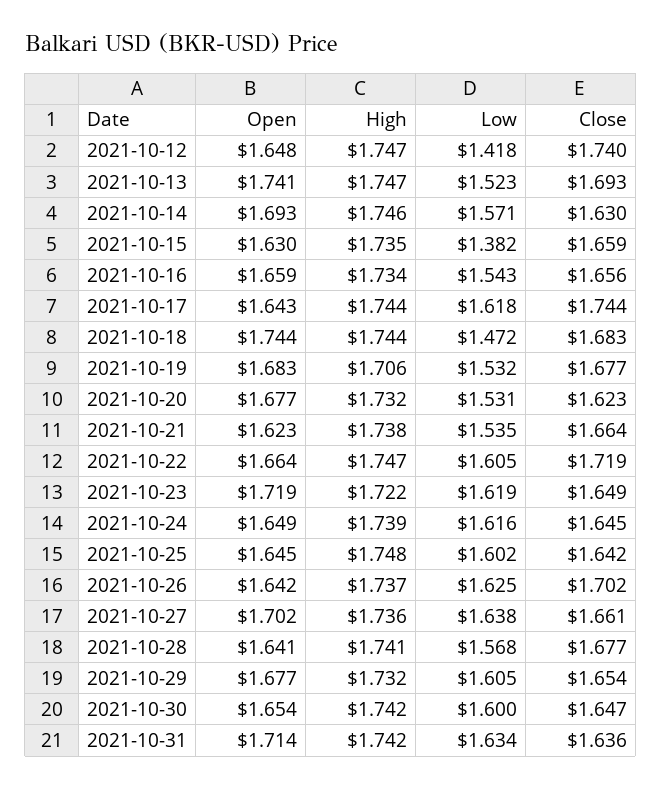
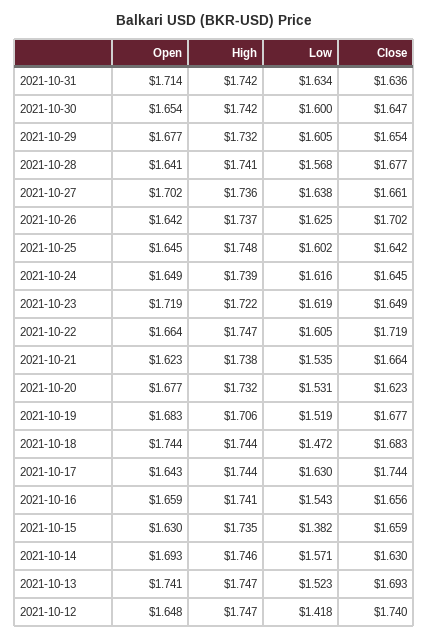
High, 2021-10-16: 1.734 -> 1.741
Low, 2021-10-17: 1.618 -> 1.63
Low, 2021-10-19: 1.532 -> 1.519

